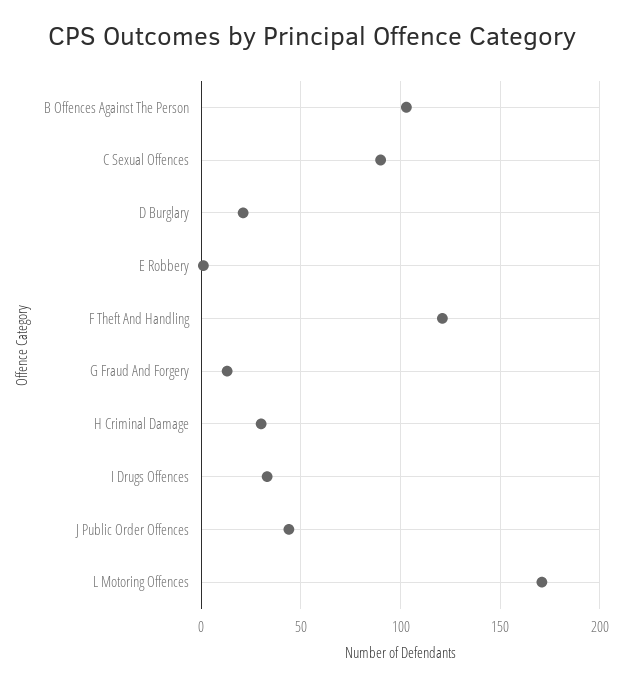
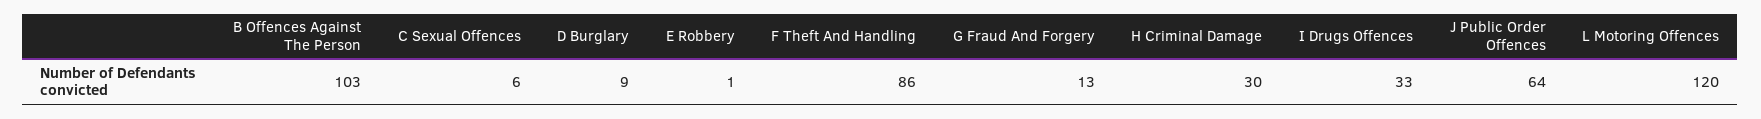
C Sexual Offences: 90 -> 6
D Burglary: 20 -> 9
F Theft And Handling: 120 -> 86
J Public Order Offences: 45 -> 64
L Motoring Offences: 170 -> 120

